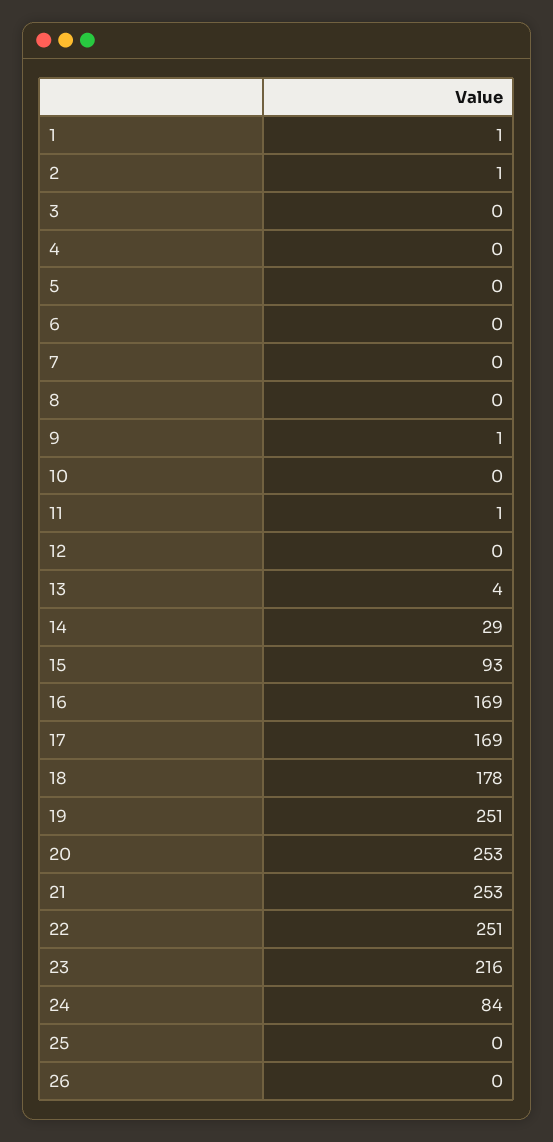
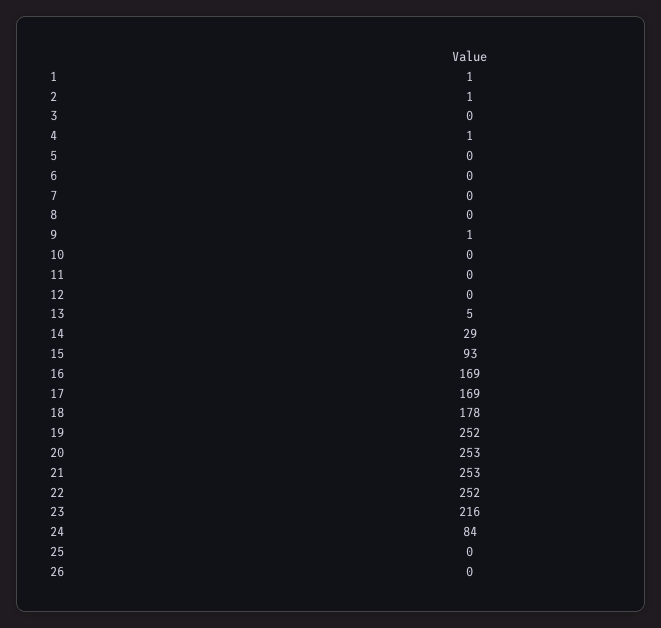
4: 0 -> 1
11: 1 -> 0
13: 4 -> 5
19: 251 -> 252
22: 251 -> 252

